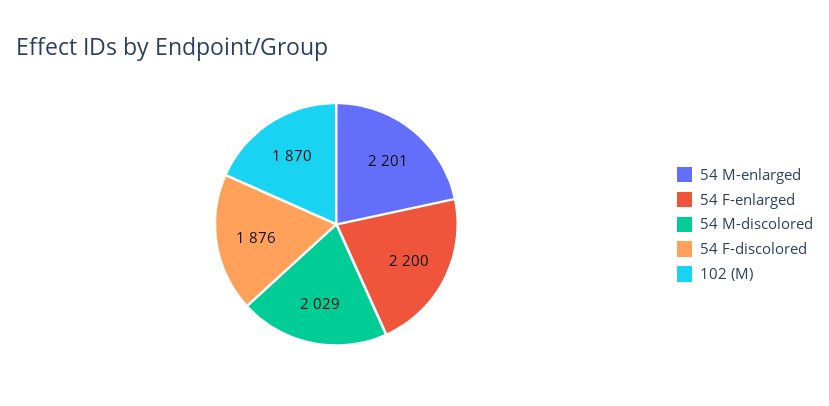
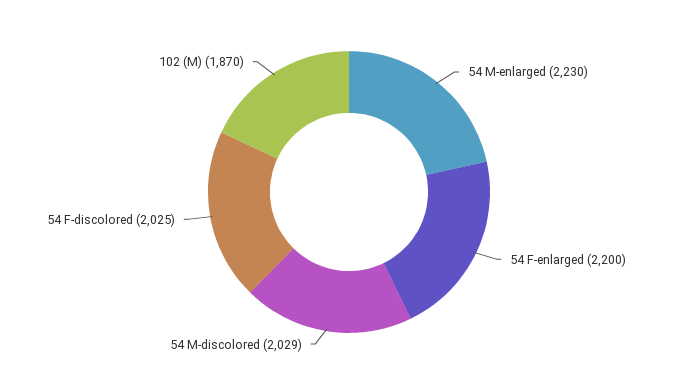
54 M-enlarged: 2201 -> 2230
54 F-discolored: 1876 -> 2025

